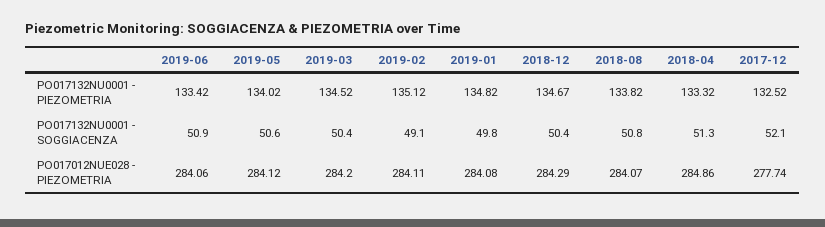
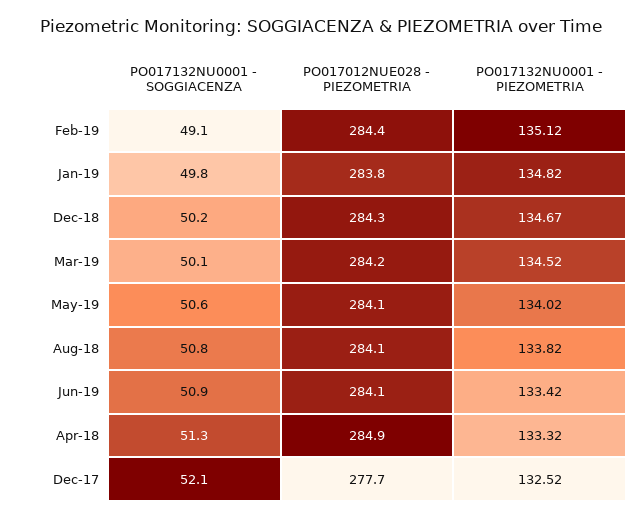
2019-03, PO017132NU0001 - SOGGIACENZA: 50.4 -> 50.1
2018-12, PO017132NU0001 - SOGGIACENZA: 50.4 -> 50.2
2019-02, PO017012NUE028 - PIEZOMETRIA: 284.11 -> 284.4
2019-01, PO017012NUE028 - PIEZOMETRIA: 284.08 -> 283.8

